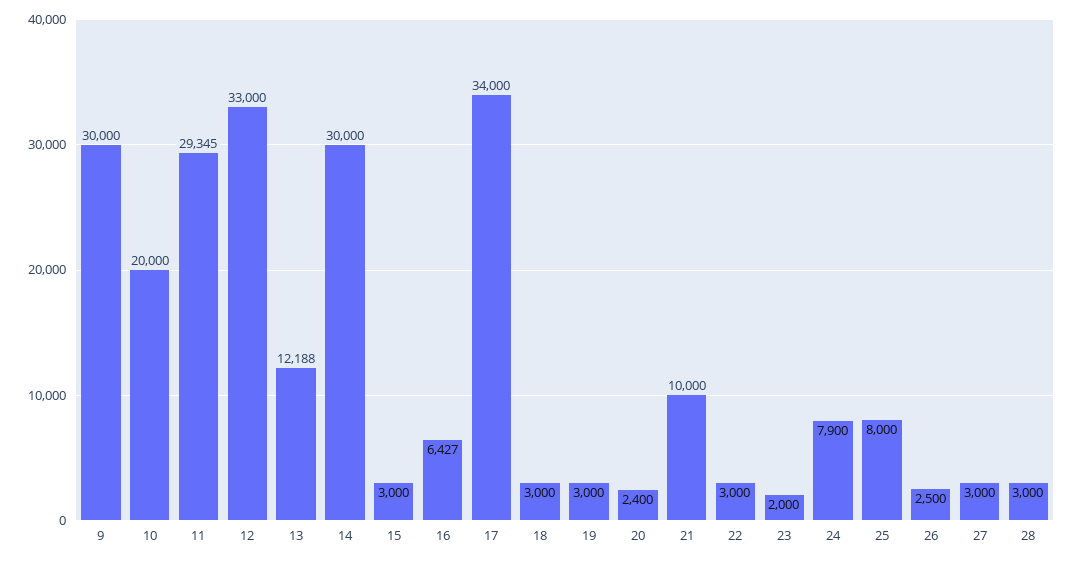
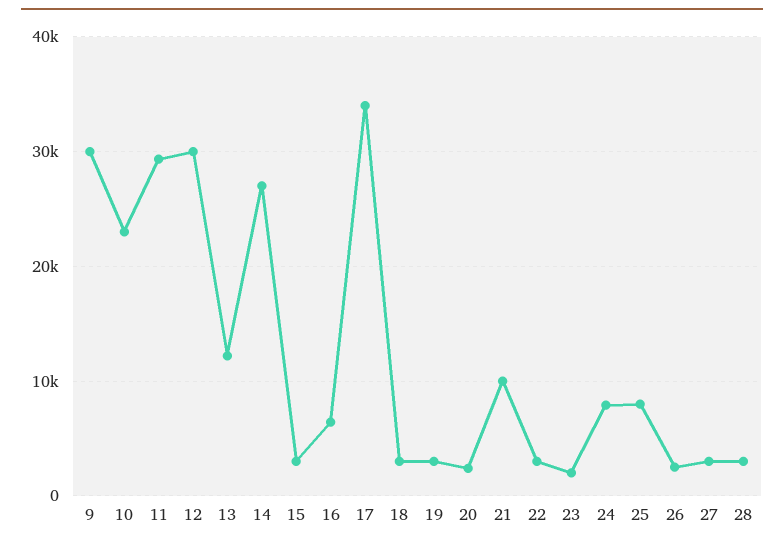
10: 20000 -> 23000
12: 33000 -> 30000
14: 30000 -> 27000

